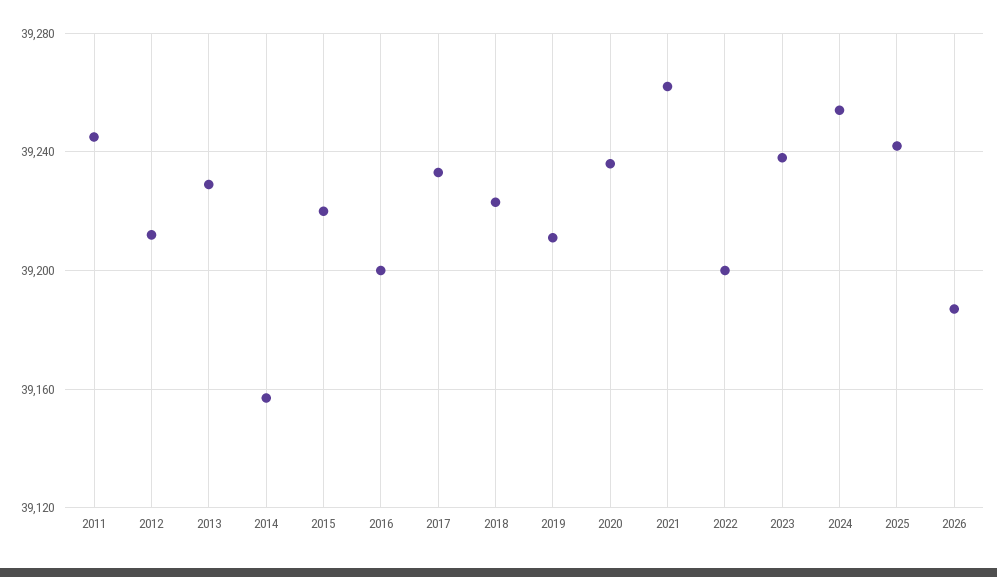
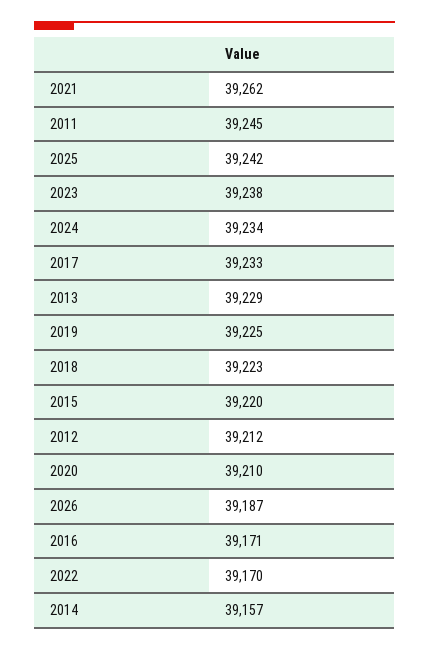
2016: 39200 -> 39171
2019: 39210 -> 39225
2020: 39235 -> 39210
2022: 39200 -> 39170
2024: 39255 -> 39234

